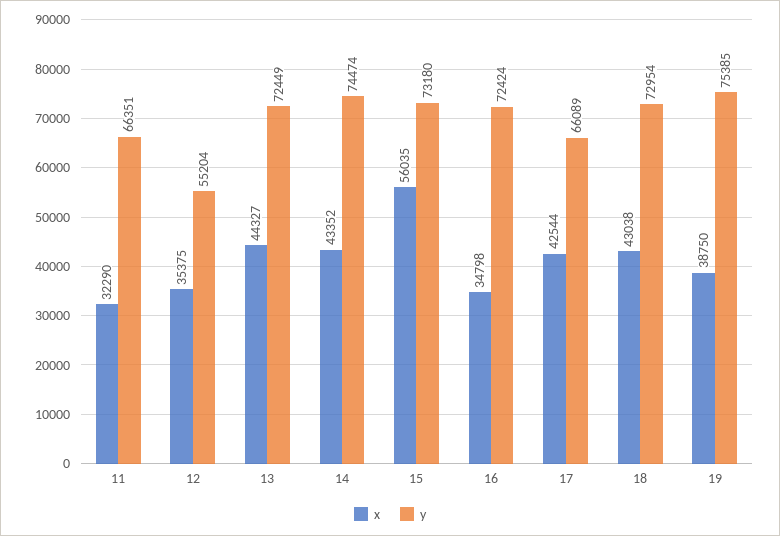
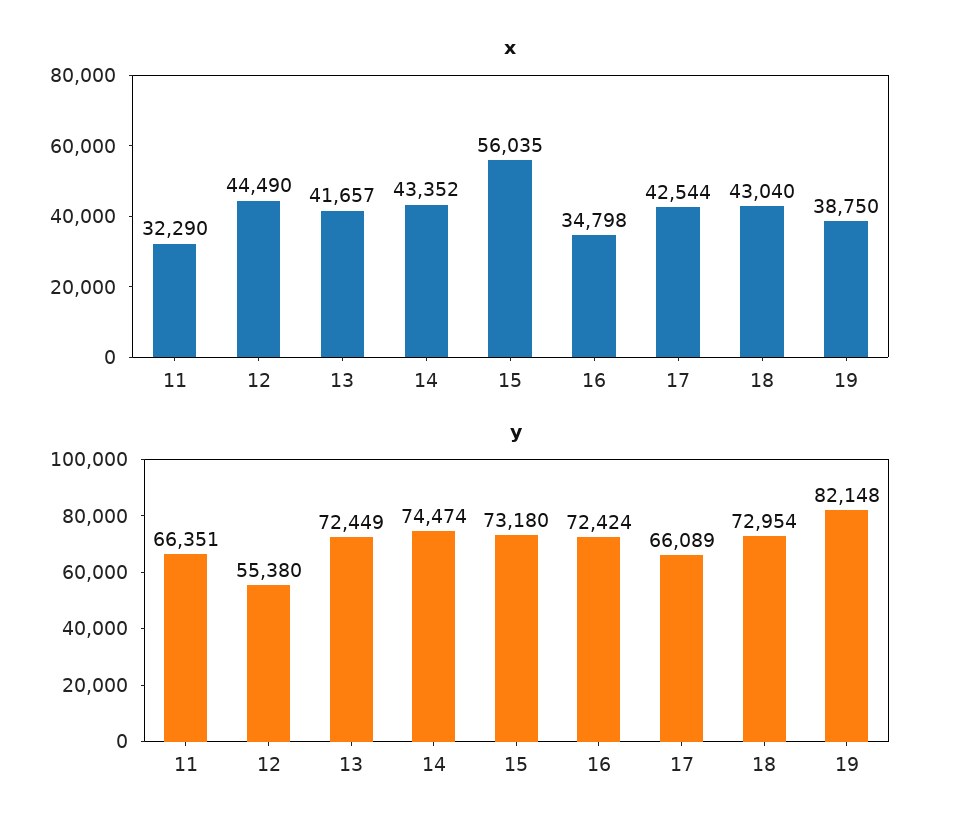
x, 12: 35375 -> 44490
y, 12: 55204 -> 55380
x, 13: 44327 -> 41657
x, 18: 43038 -> 43040
y, 19: 75385 -> 82148

